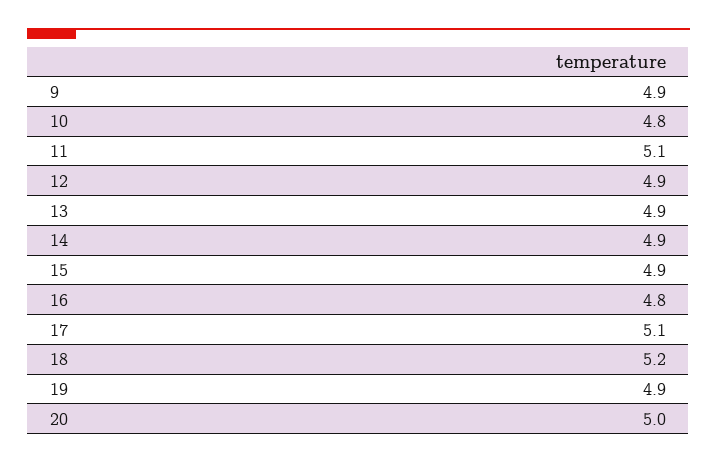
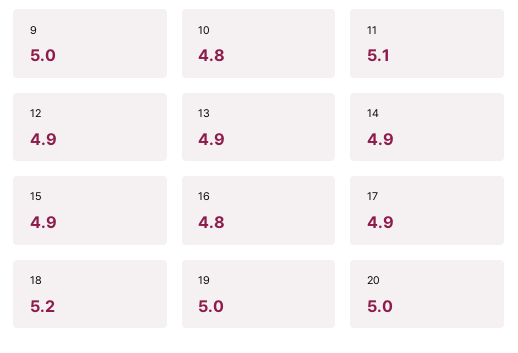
9: 4.9 -> 5
17: 5.1 -> 4.9
19: 4.9 -> 5

